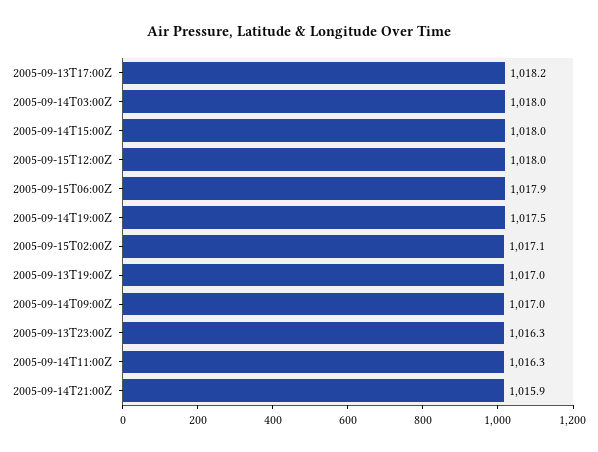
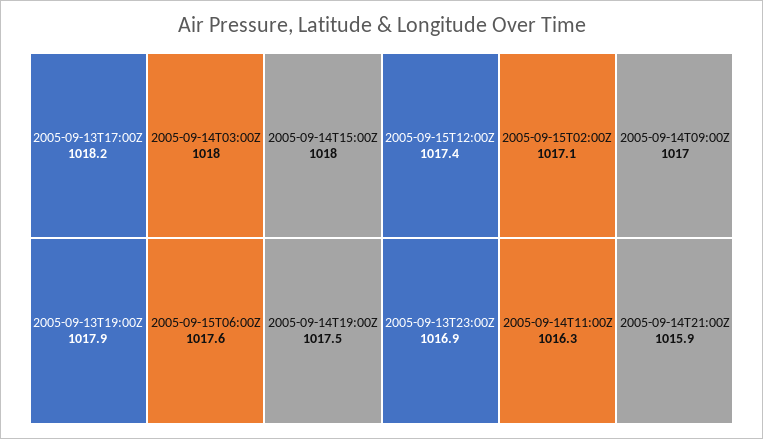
2005-09-15T12:00Z: 1018 -> 1017.4
2005-09-15T06:00Z: 1017.9 -> 1017.6
2005-09-13T19:00Z: 1017 -> 1017.9
2005-09-13T23:00Z: 1016.3 -> 1016.9

